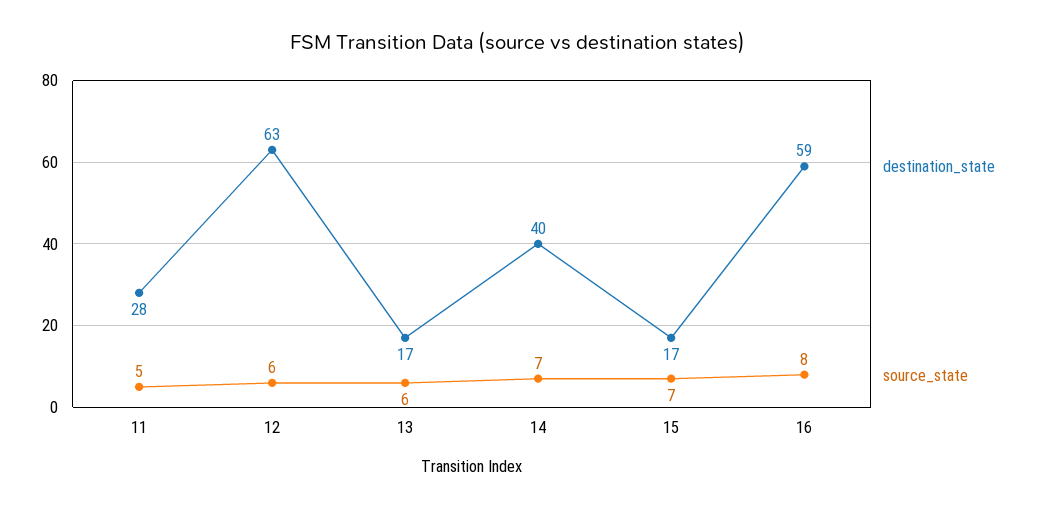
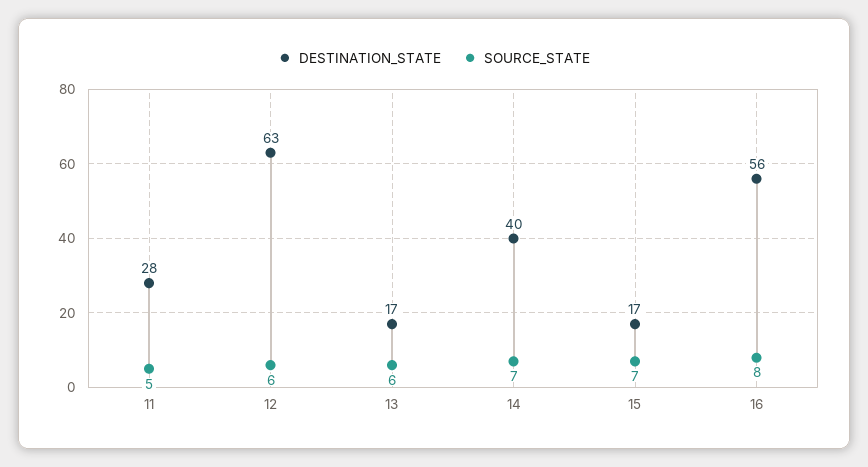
destination_state, 16: 59 -> 56

